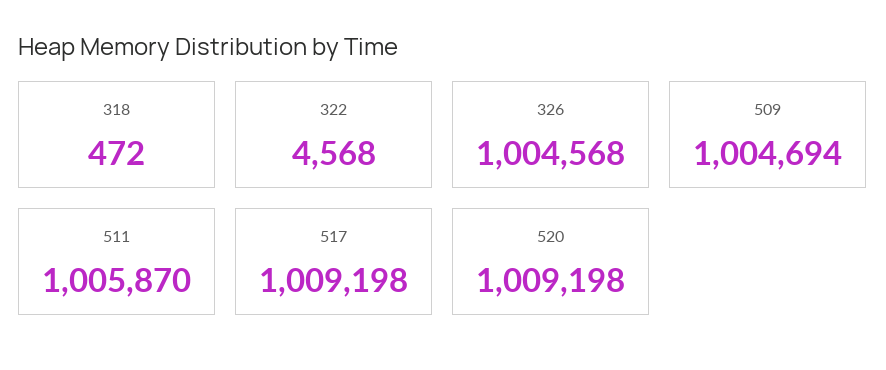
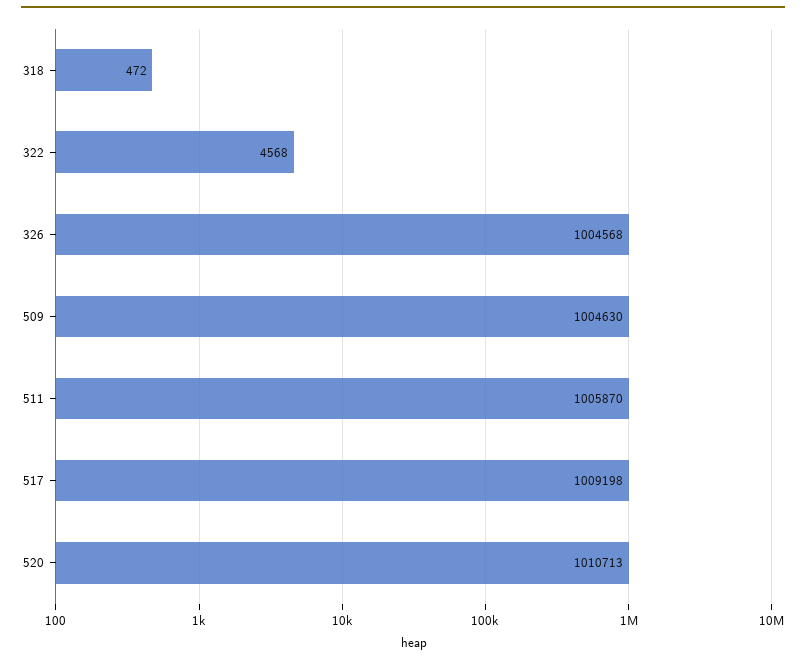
509: 1004694 -> 1004630
520: 1009198 -> 1010713

